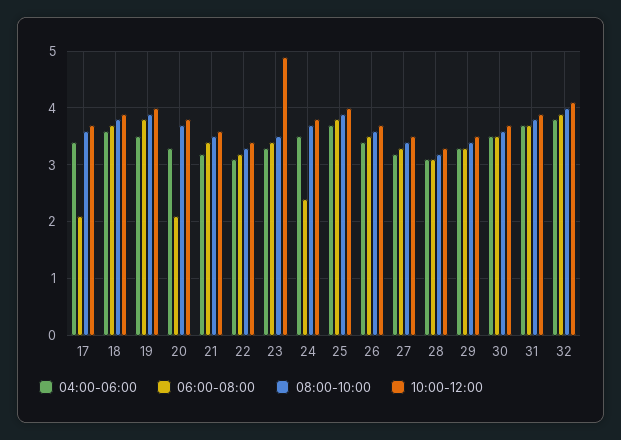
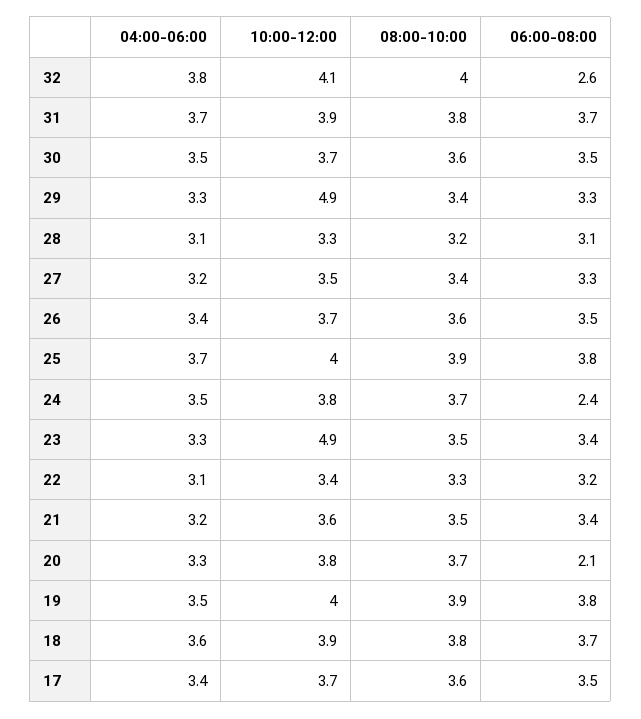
06:00-08:00, 17: 2 -> 3.5
10:00-12:00, 29: 3.5 -> 4.9
06:00-08:00, 32: 4 -> 2.6

